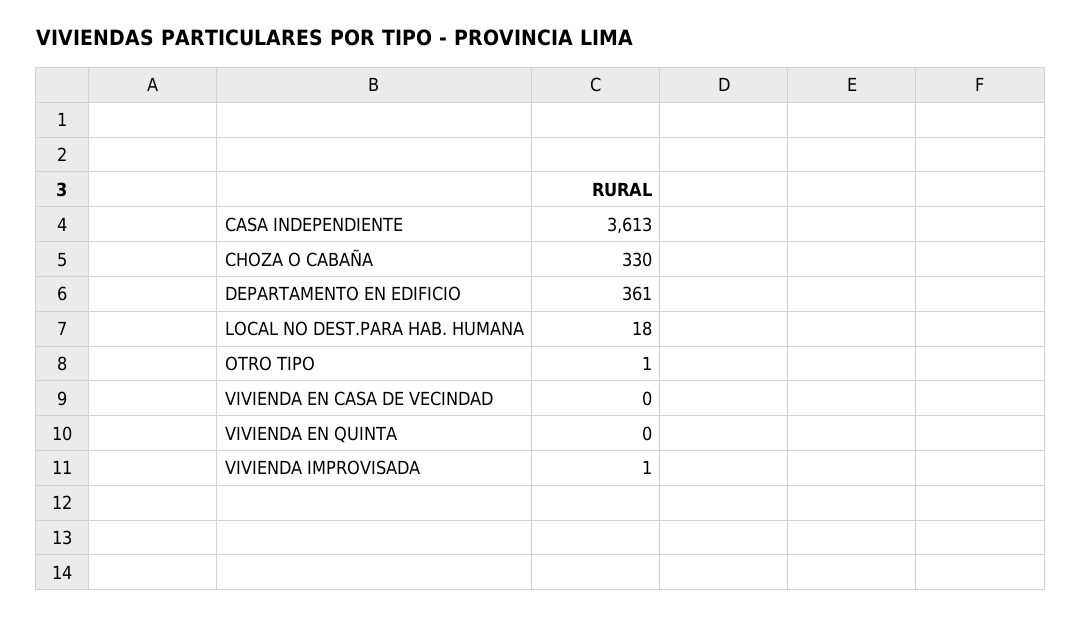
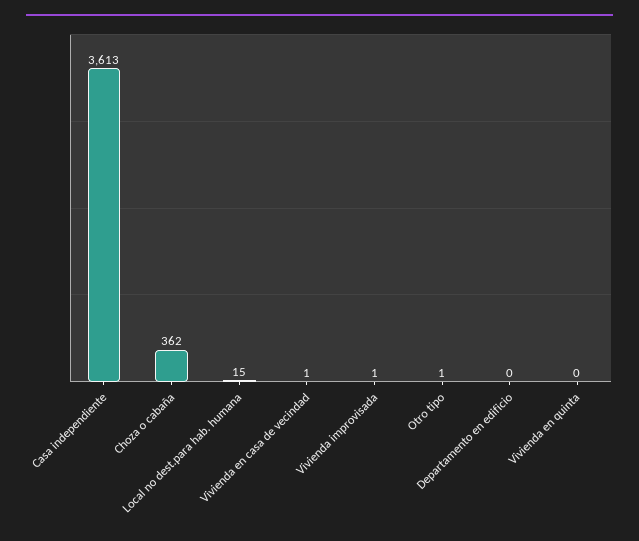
CHOZA O CABAÑA: 330 -> 362
DEPARTAMENTO EN EDIFICIO: 361 -> 0
LOCAL NO DEST.PARA HAB. HUMANA: 18 -> 15
VIVIENDA EN CASA DE VECINDAD: 0 -> 1

